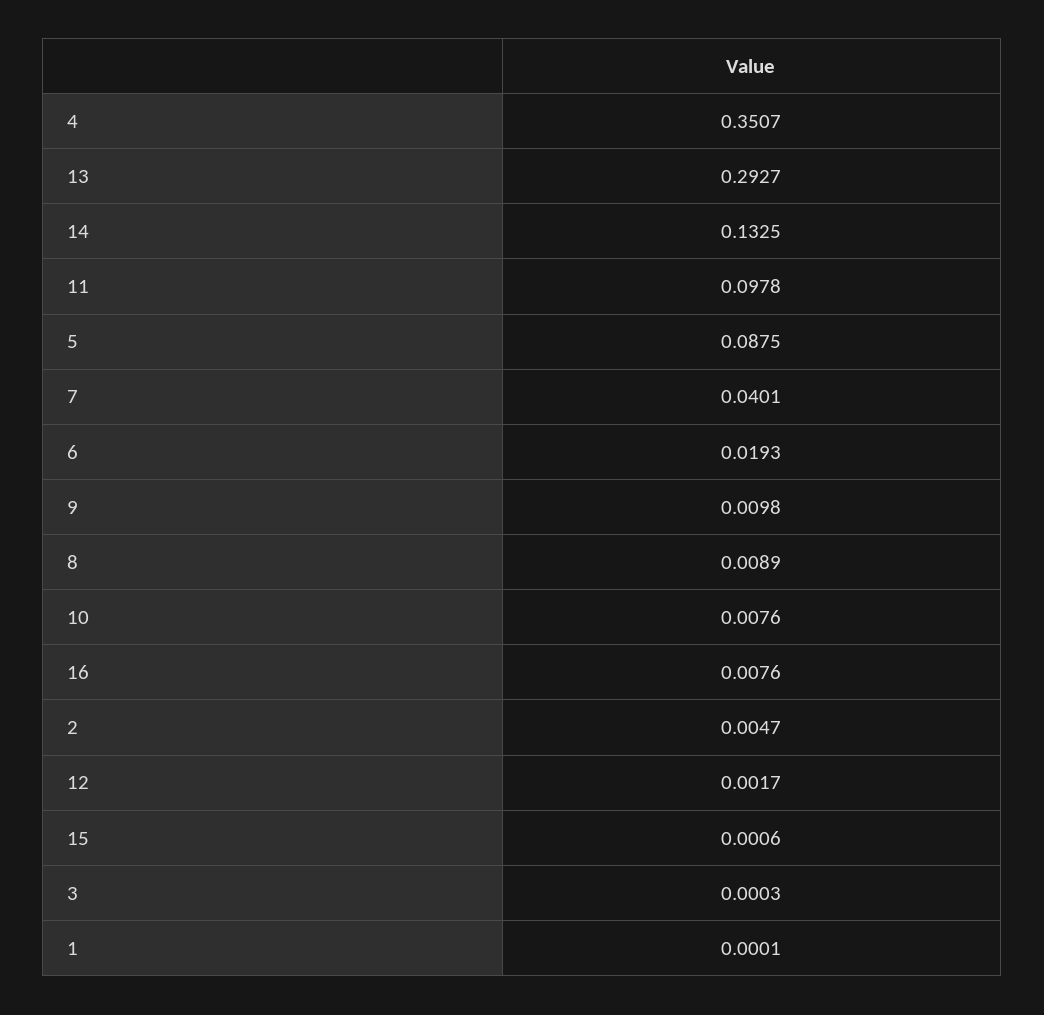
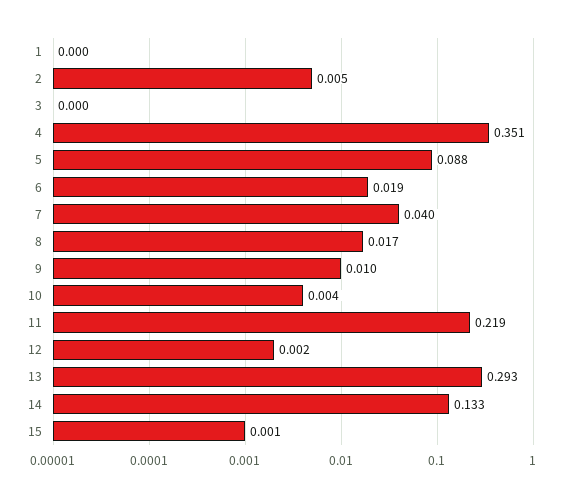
11: 0.0978 -> 0.219
8: 0.0089 -> 0.017
10: 0.0076 -> 0.004
16: 0.0076 -> none

